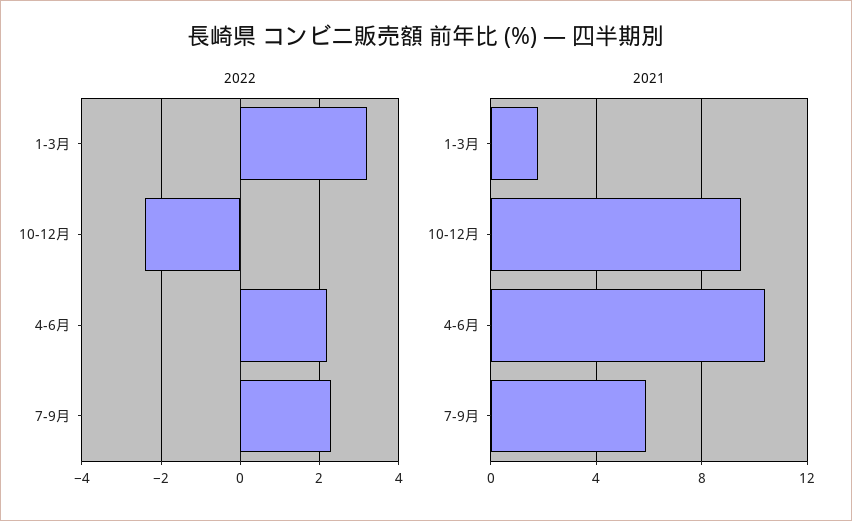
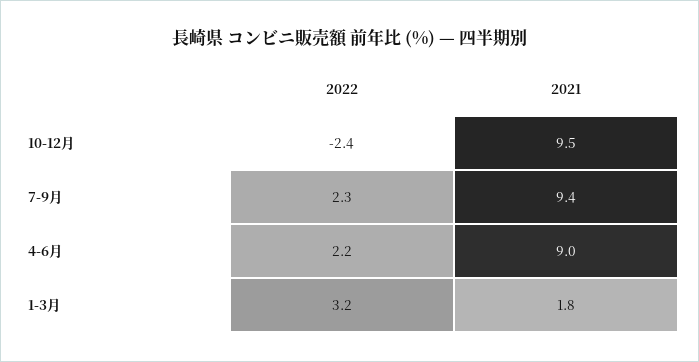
2021, 4-6月: 10.5 -> 9
2021, 7-9月: 6 -> 9.4

